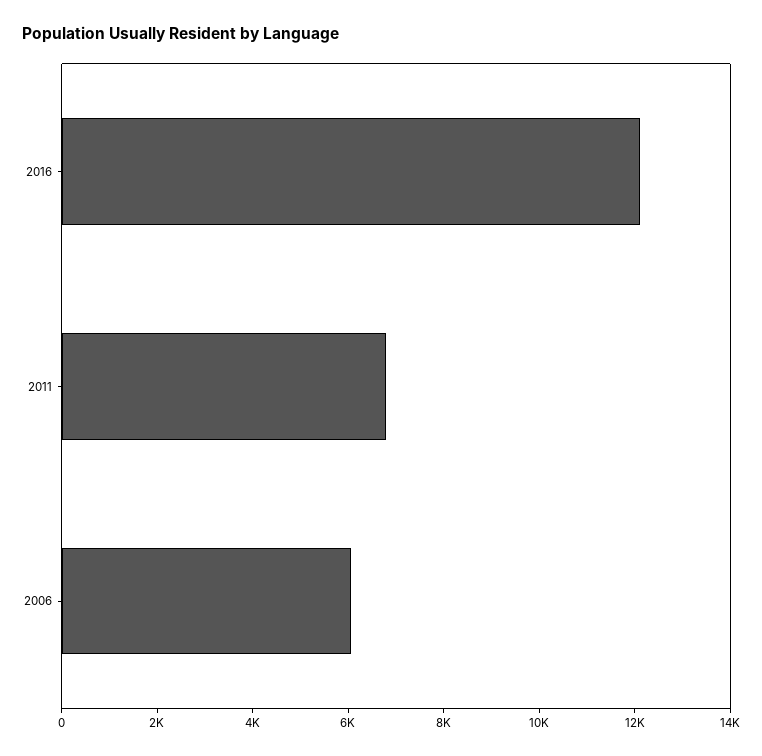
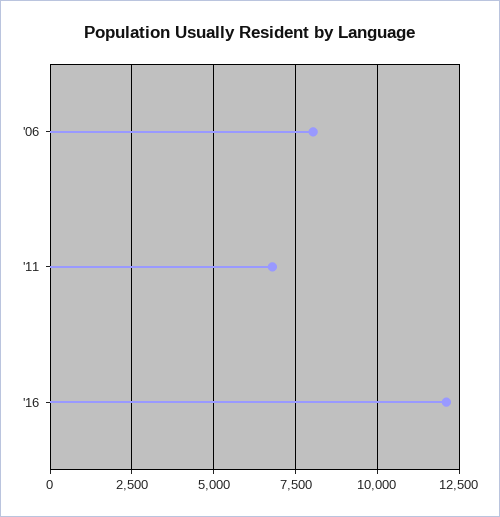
2006: 6000 -> 8000

